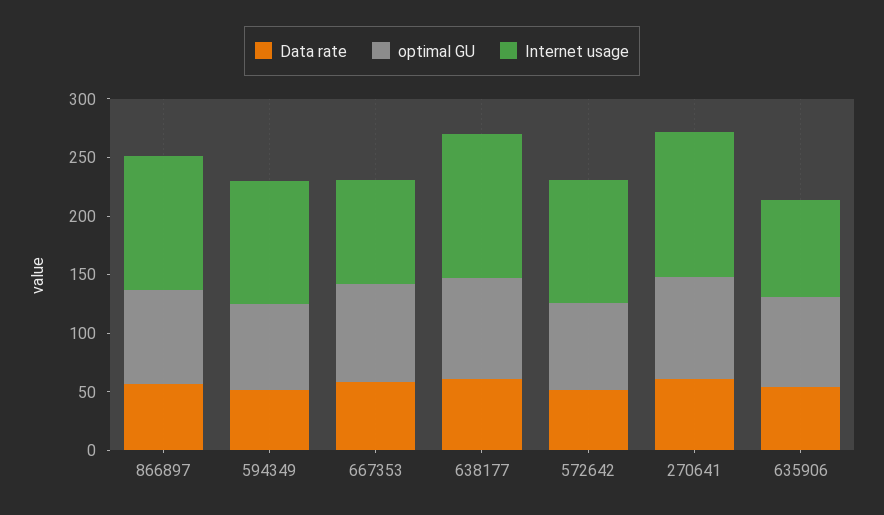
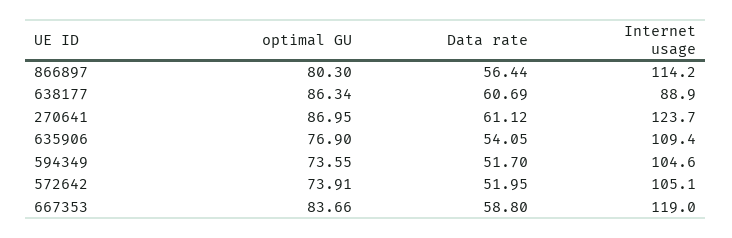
Internet usage, 667353: 90 -> 119
Internet usage, 638177: 120 -> 88.9
Internet usage, 635906: 80 -> 109.4

